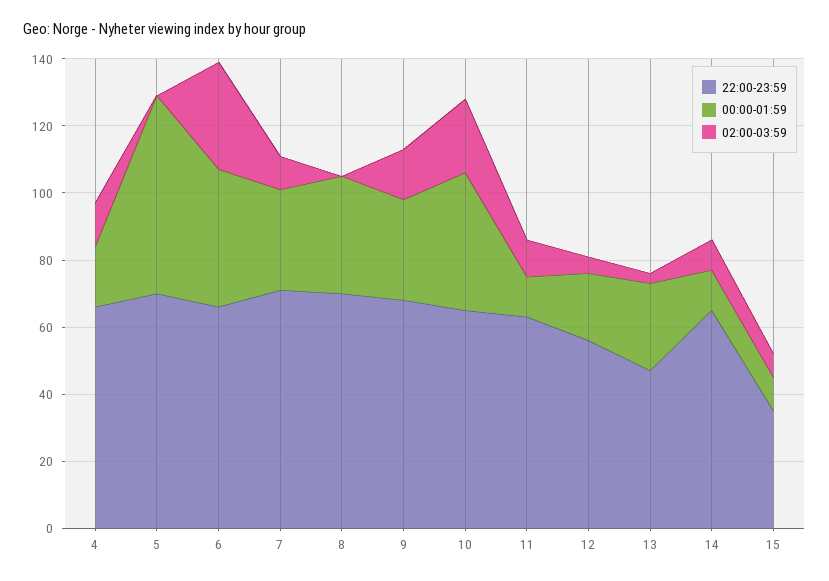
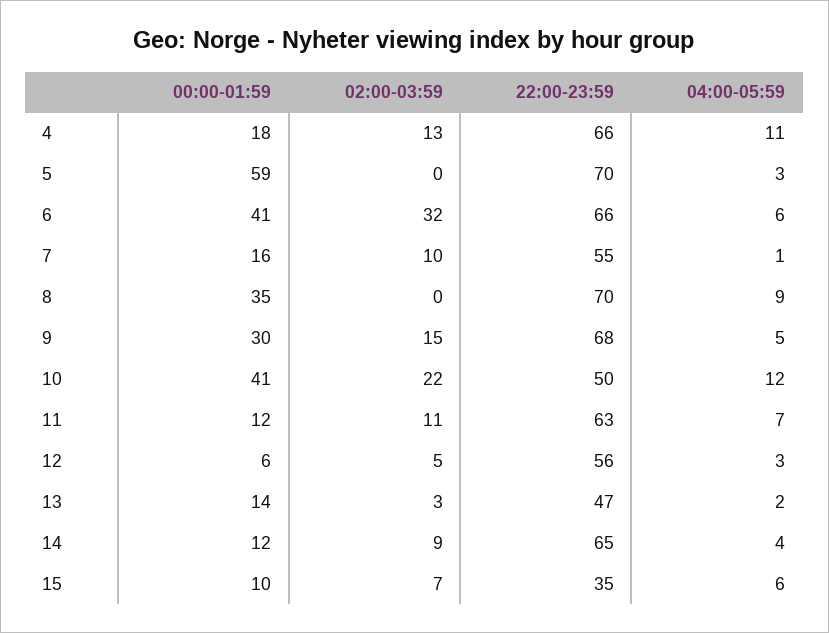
22:00-23:59, 7: 70 -> 55
00:00-01:59, 7: 30 -> 16
22:00-23:59, 10: 65 -> 50
00:00-01:59, 12: 20 -> 6
00:00-01:59, 13: 25 -> 14
04:00-05:59, 4: none -> 11
04:00-05:59, 5: none -> 3
04:00-05:59, 6: none -> 6
04:00-05:59, 7: none -> 1
04:00-05:59, 8: none -> 9
04:00-05:59, 9: none -> 5
04:00-05:59, 10: none -> 12
04:00-05:59, 11: none -> 7
04:00-05:59, 12: none -> 3
04:00-05:59, 13: none -> 2
04:00-05:59, 14: none -> 4
04:00-05:59, 15: none -> 6

